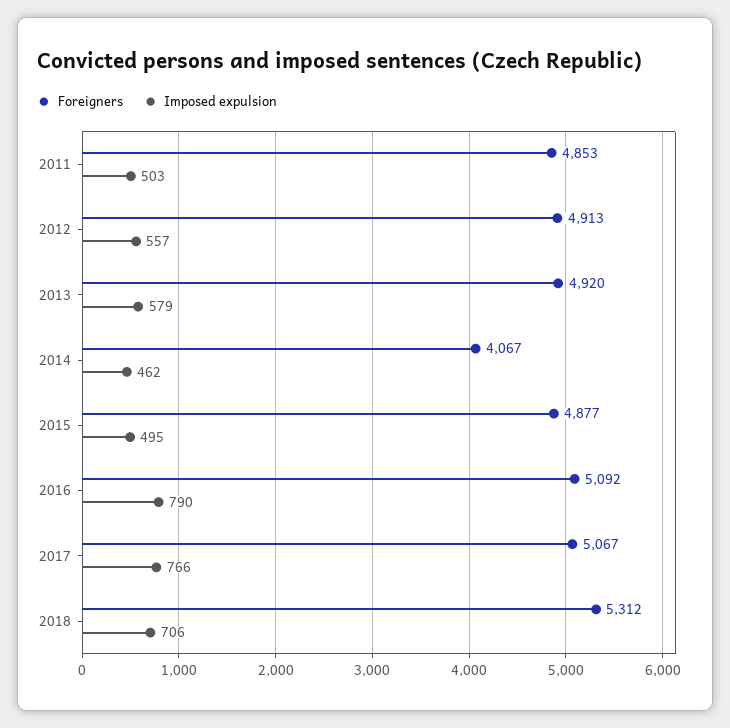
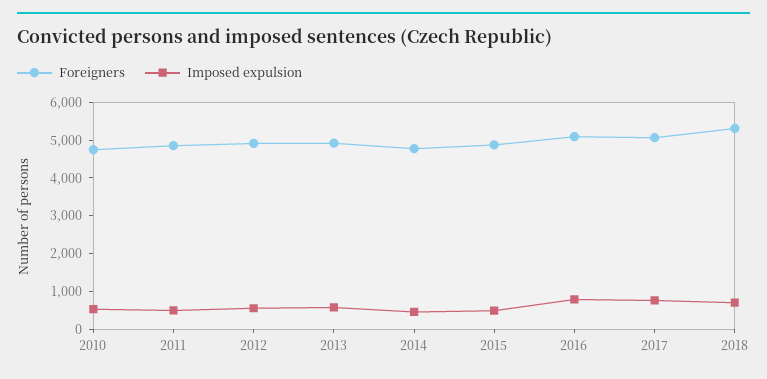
Foreigners, 2014: 4067 -> 4750
Foreigners, 2010: none -> 4750
Imposed expulsion, 2010: none -> 500

